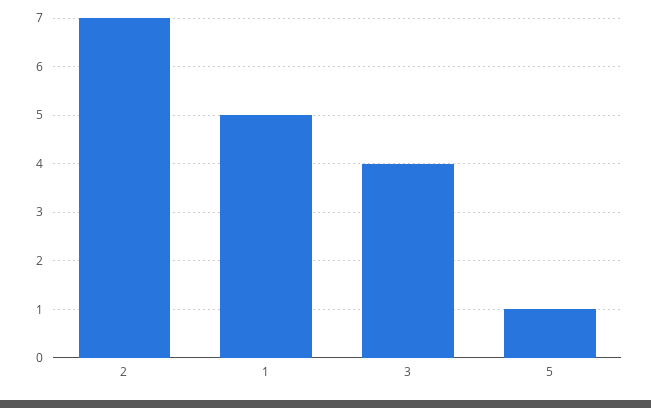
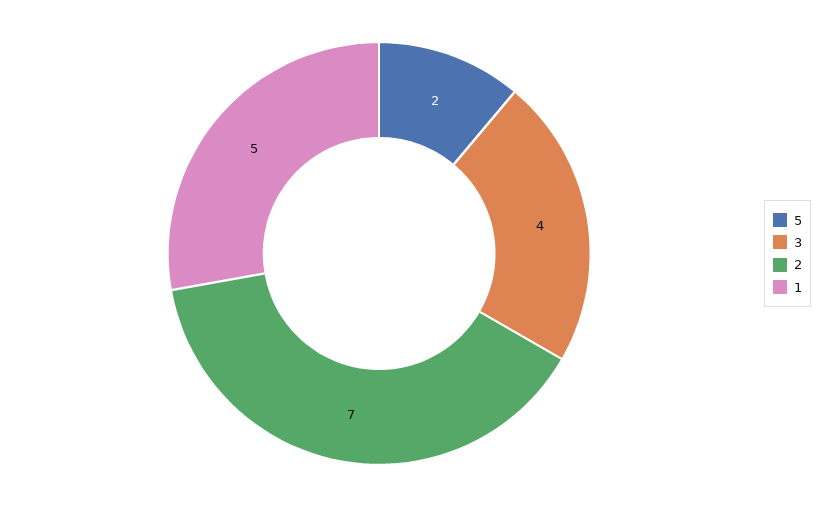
5: 1 -> 2

